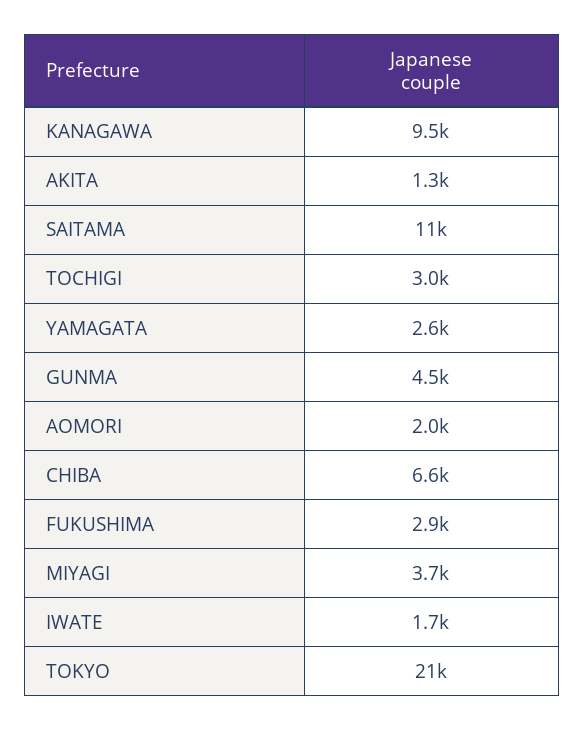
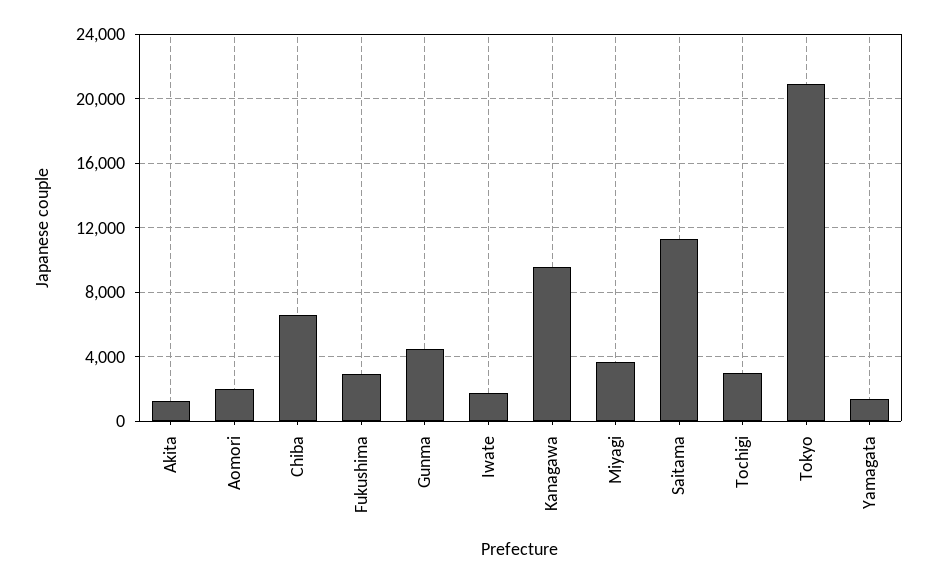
YAMAGATA: 2600 -> 1500

